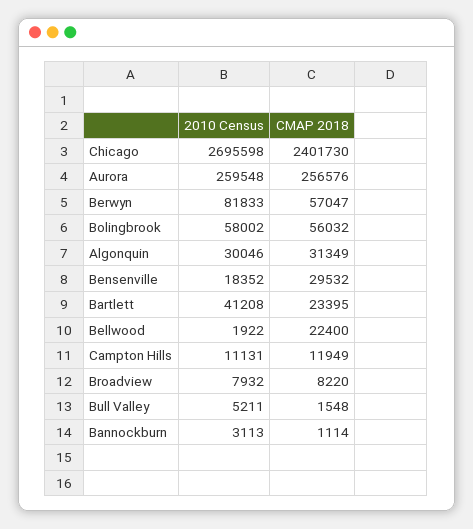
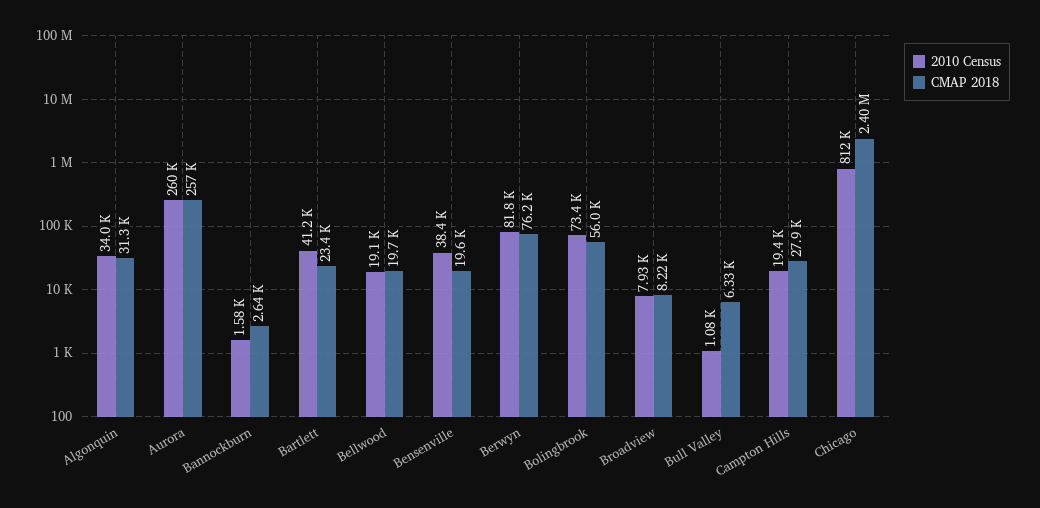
2010 Census, Chicago: 2695598 -> 812000
CMAP 2018, Berwyn: 57047 -> 76200
2010 Census, Bolingbrook: 58002 -> 73400
2010 Census, Algonquin: 30046 -> 34000
2010 Census, Bensenville: 18352 -> 38400
CMAP 2018, Bensenville: 29532 -> 19600
2010 Census, Bellwood: 1922 -> 19100
CMAP 2018, Bellwood: 22400 -> 19700
2010 Census, Campton Hills: 11131 -> 19400
CMAP 2018, Campton Hills: 11949 -> 27900
2010 Census, Bull Valley: 5211 -> 1080
CMAP 2018, Bull Valley: 1548 -> 6330
2010 Census, Bannockburn: 3113 -> 1580
CMAP 2018, Bannockburn: 1114 -> 2640

